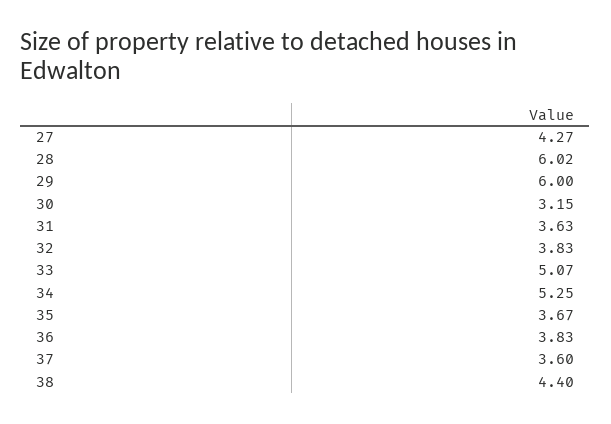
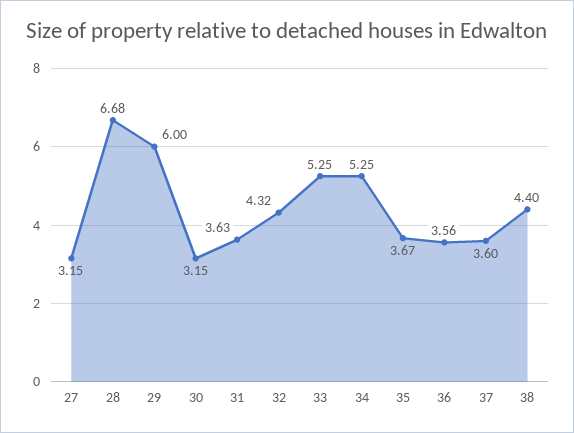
27: 4.27 -> 3.15
28: 6.02 -> 6.68
32: 3.83 -> 4.32
33: 5.07 -> 5.25
36: 3.83 -> 3.56

